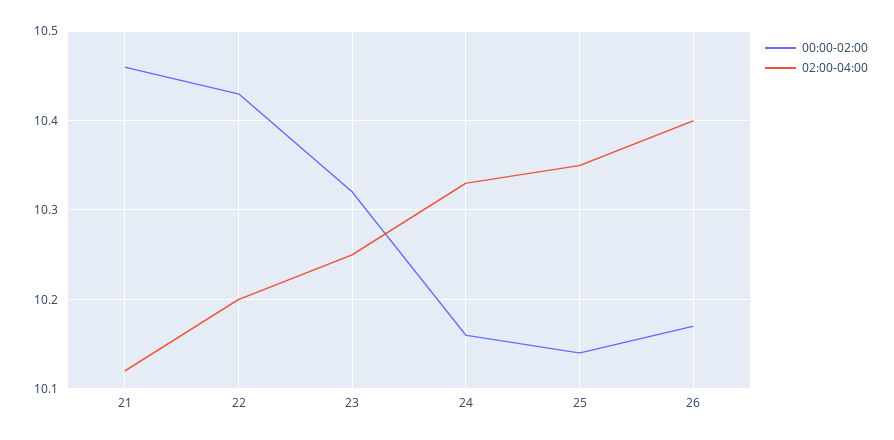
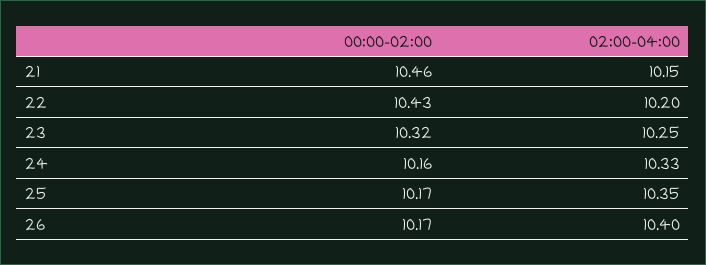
02:00-04:00, 21: 10.12 -> 10.15
00:00-02:00, 25: 10.14 -> 10.17

